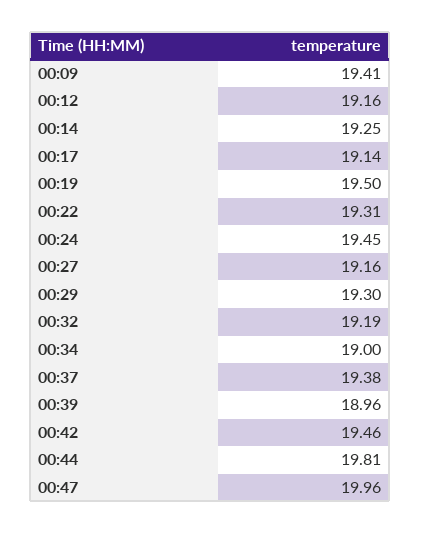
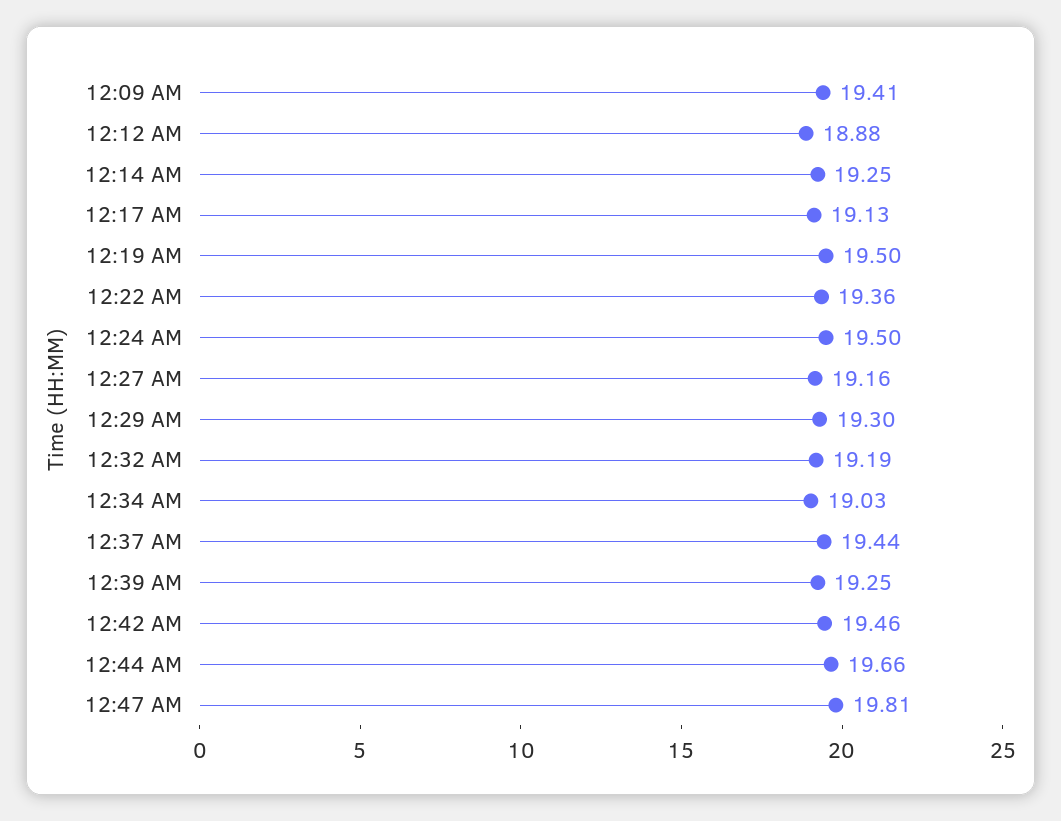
00:12: 19.16 -> 18.88
00:17: 19.14 -> 19.13
00:22: 19.31 -> 19.36
00:24: 19.45 -> 19.5
00:34: 19 -> 19.03
00:37: 19.38 -> 19.44
00:39: 18.96 -> 19.25
00:44: 19.81 -> 19.66
00:47: 19.96 -> 19.81

